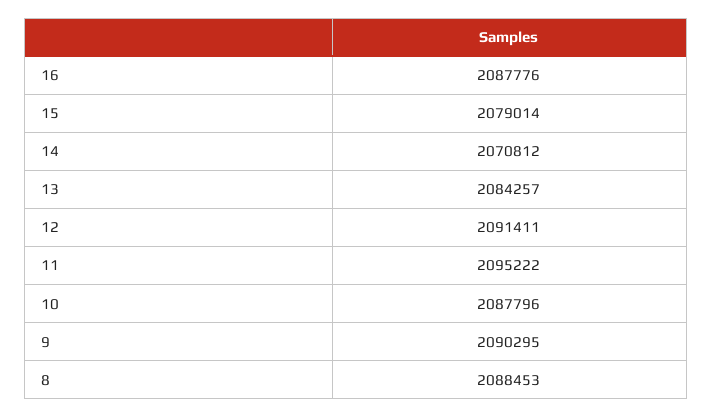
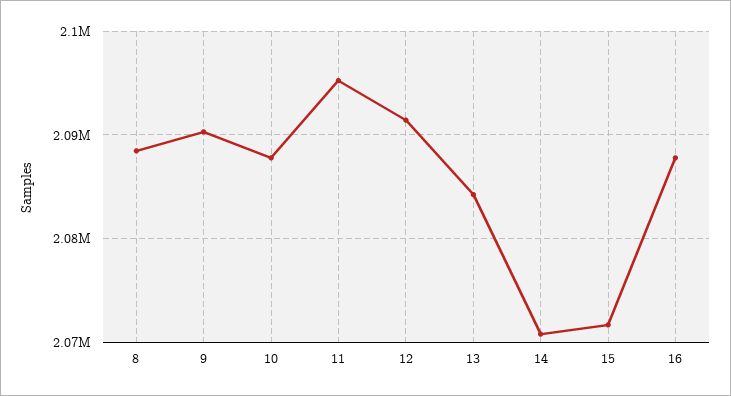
15: 2079014 -> 2072000

